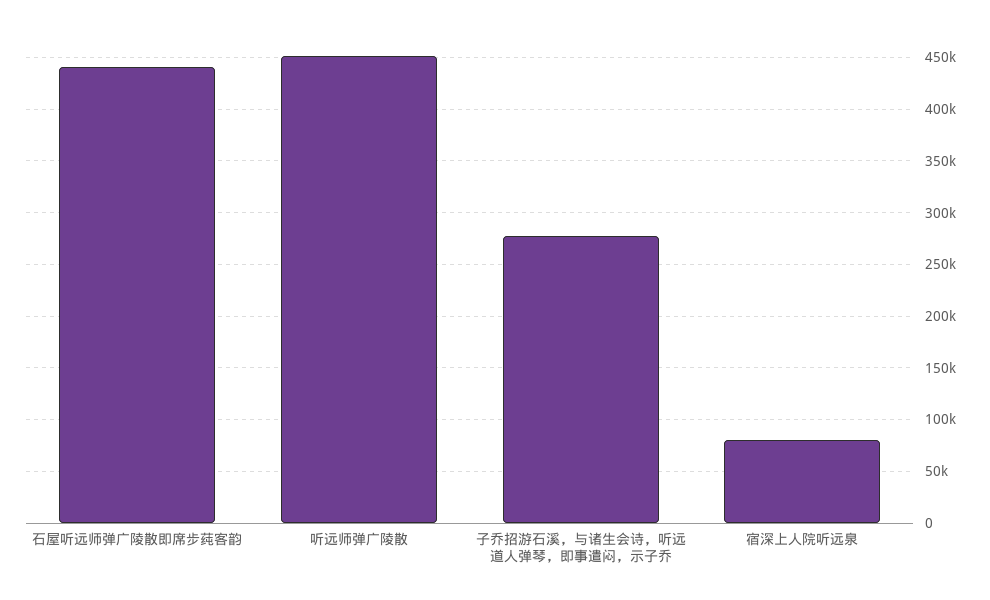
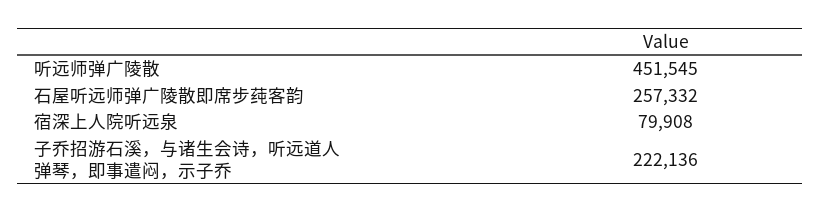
石屋听远师弹广陵散即席步莼客韵: 440000 -> 257332
子乔招游石溪，与诸生会诗，听远道人弹琴，即事遣闷，示子乔: 280000 -> 222136

